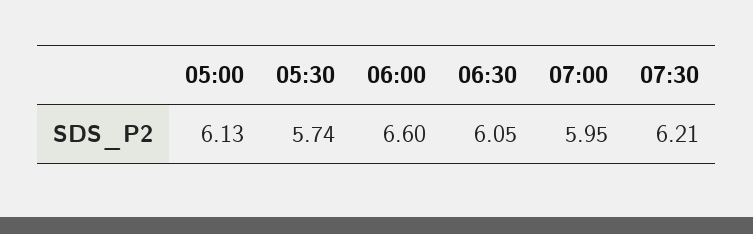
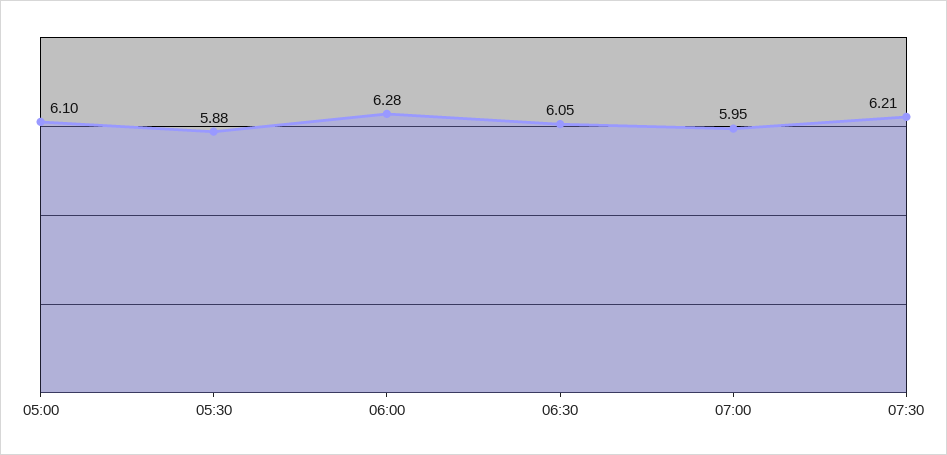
05:00: 6.13 -> 6.1
05:30: 5.74 -> 5.88
06:00: 6.6 -> 6.28

